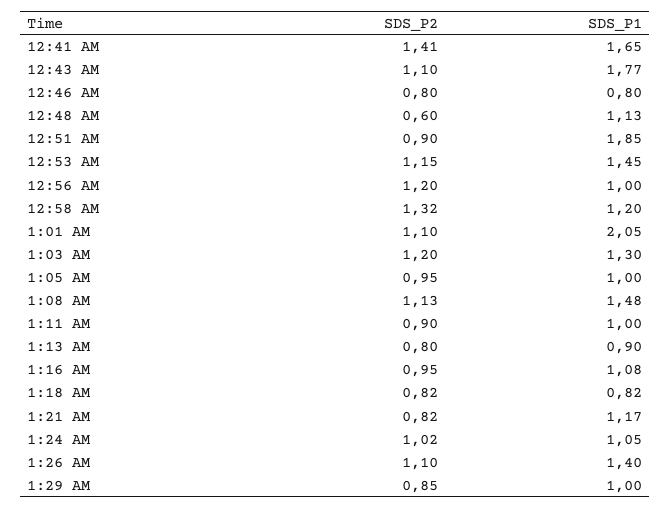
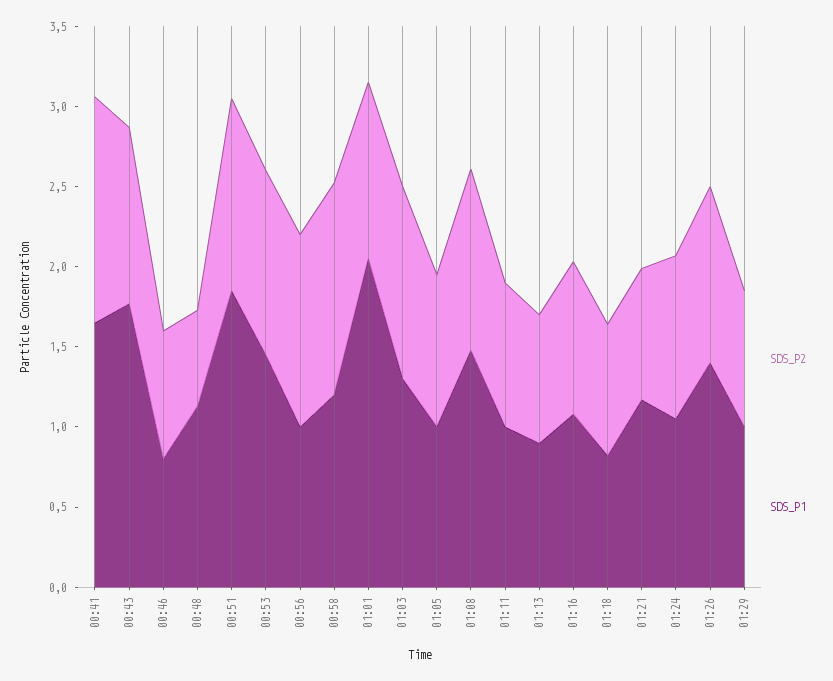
SDS_P2, 12:51 AM: 0.9 -> 1.2

